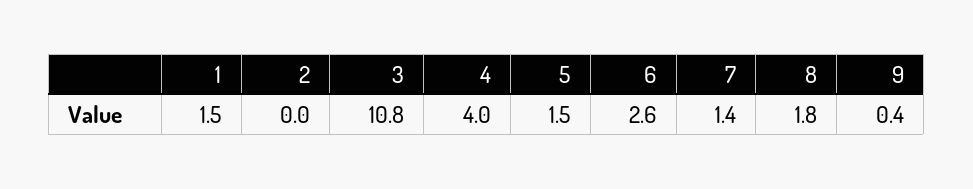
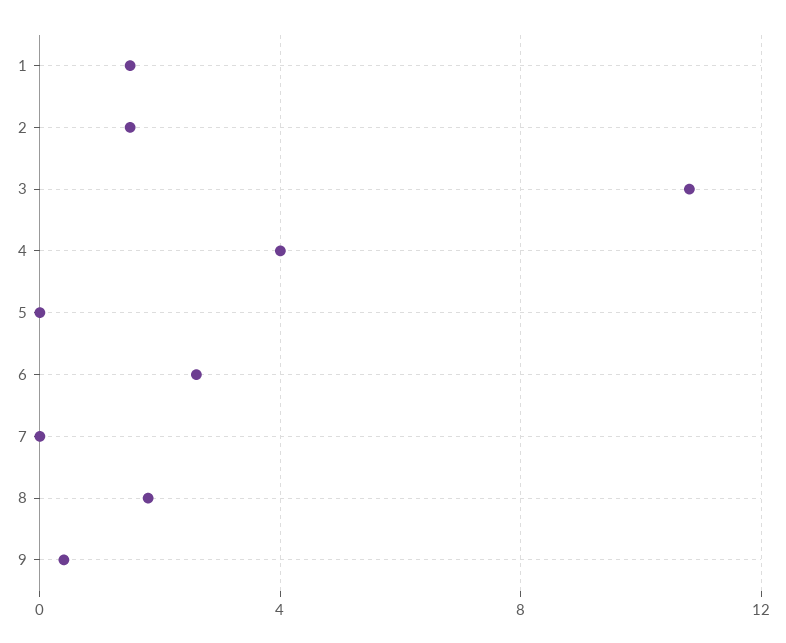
2: 0 -> 1.5
5: 1.5 -> 0
7: 1.4 -> 0

